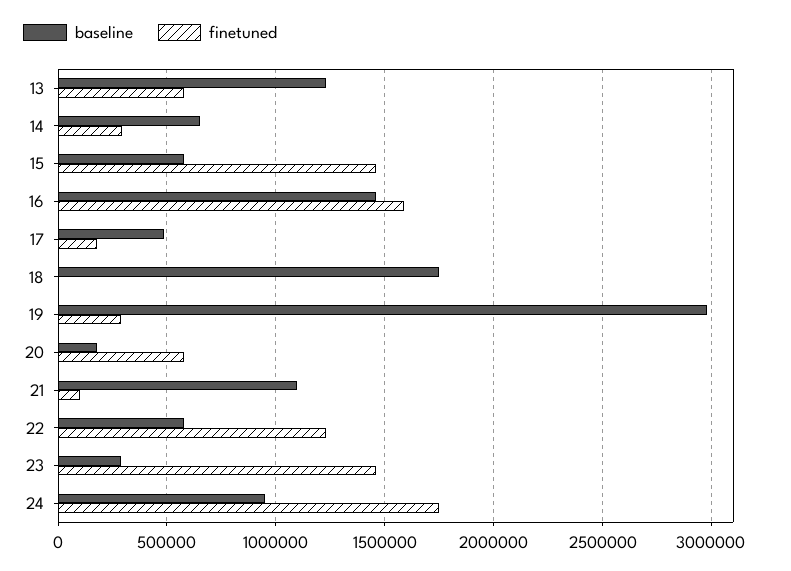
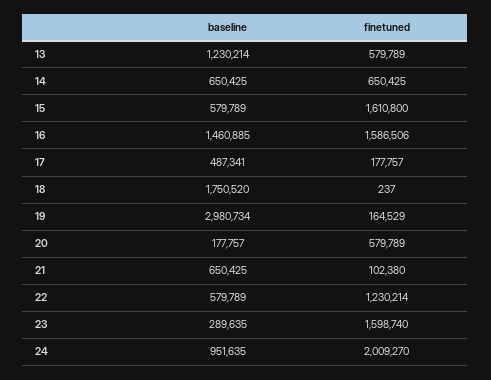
finetuned, 14: 300000 -> 650425
finetuned, 15: 1450000 -> 1610800
finetuned, 19: 300000 -> 164529
baseline, 21: 1100000 -> 650425
finetuned, 23: 1450000 -> 1598740
finetuned, 24: 1750000 -> 2009270

